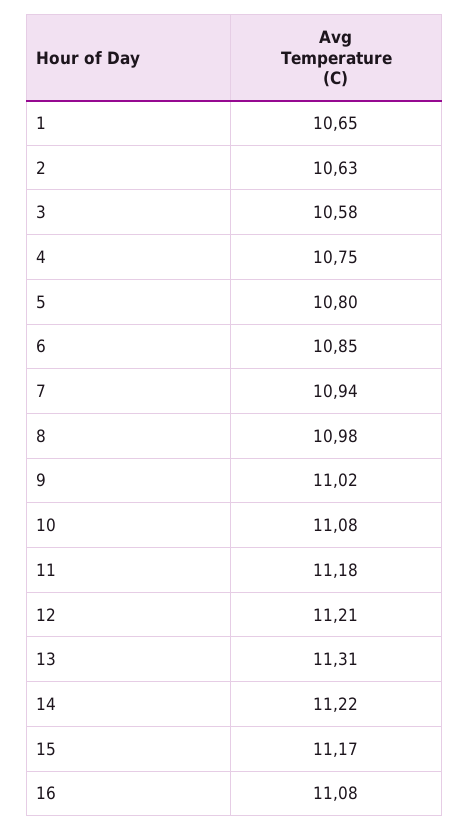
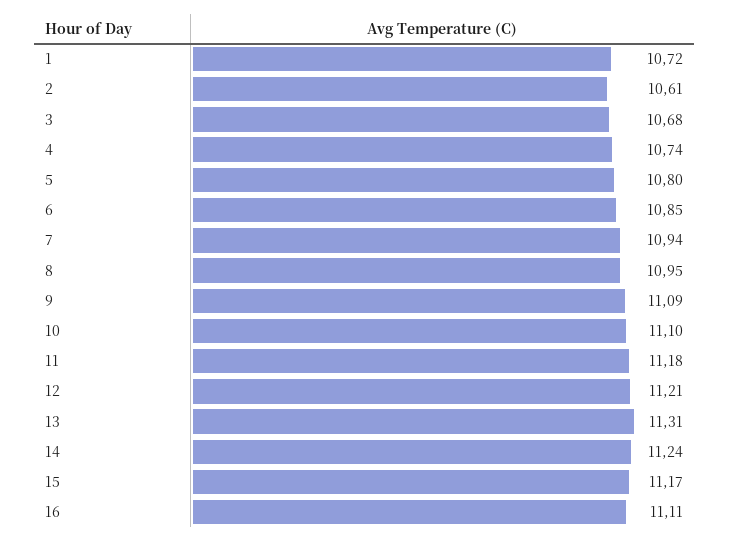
1: 10.65 -> 10.72
2: 10.63 -> 10.61
3: 10.58 -> 10.68
4: 10.75 -> 10.74
8: 10.98 -> 10.95
9: 11.02 -> 11.09
10: 11.08 -> 11.1
14: 11.22 -> 11.24
16: 11.08 -> 11.11

